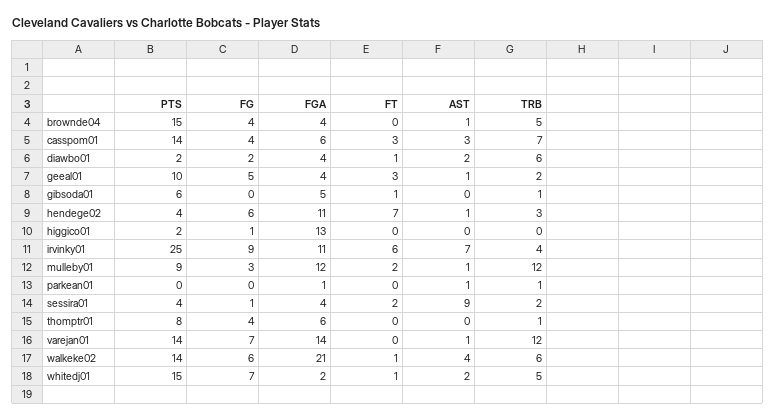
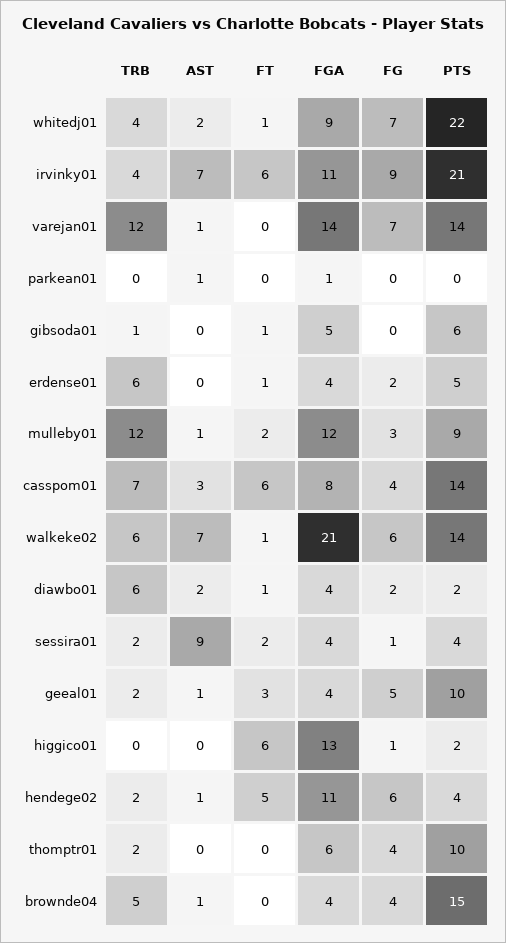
FGA, casspom01: 6 -> 8
FT, casspom01: 3 -> 6
FT, hendege02: 7 -> 5
TRB, hendege02: 3 -> 2
FT, higgico01: 0 -> 6
PTS, irvinky01: 25 -> 21
TRB, parkean01: 1 -> 0
PTS, thomptr01: 8 -> 10
TRB, thomptr01: 1 -> 2
AST, walkeke02: 4 -> 7
PTS, whitedj01: 15 -> 22
FGA, whitedj01: 2 -> 9
TRB, whitedj01: 5 -> 4
TRB, erdense01: none -> 6
AST, erdense01: none -> 0
FT, erdense01: none -> 1
FGA, erdense01: none -> 4
FG, erdense01: none -> 2
PTS, erdense01: none -> 5

